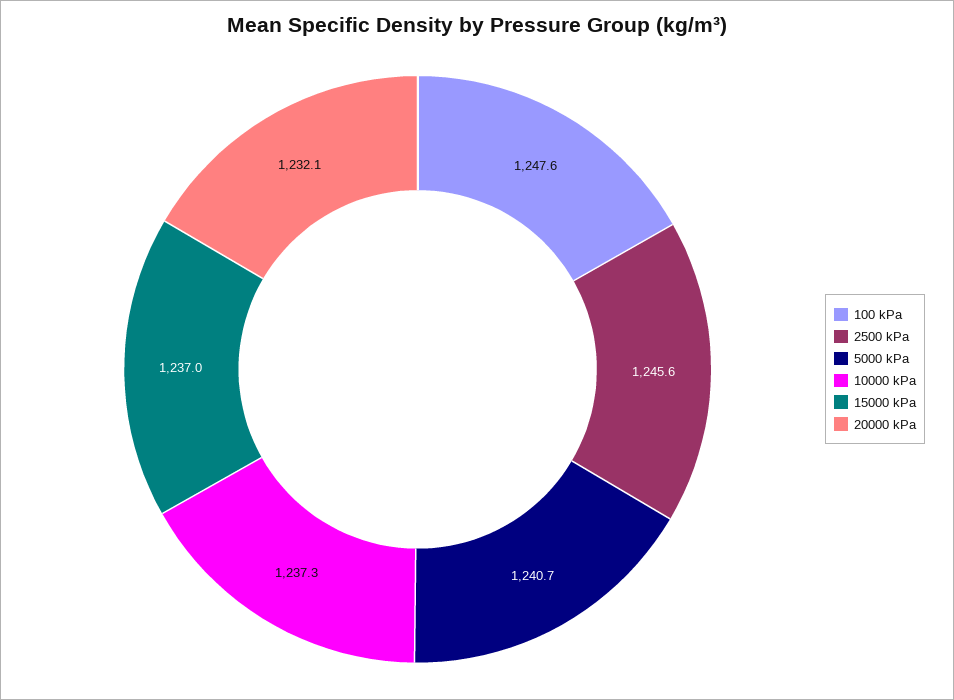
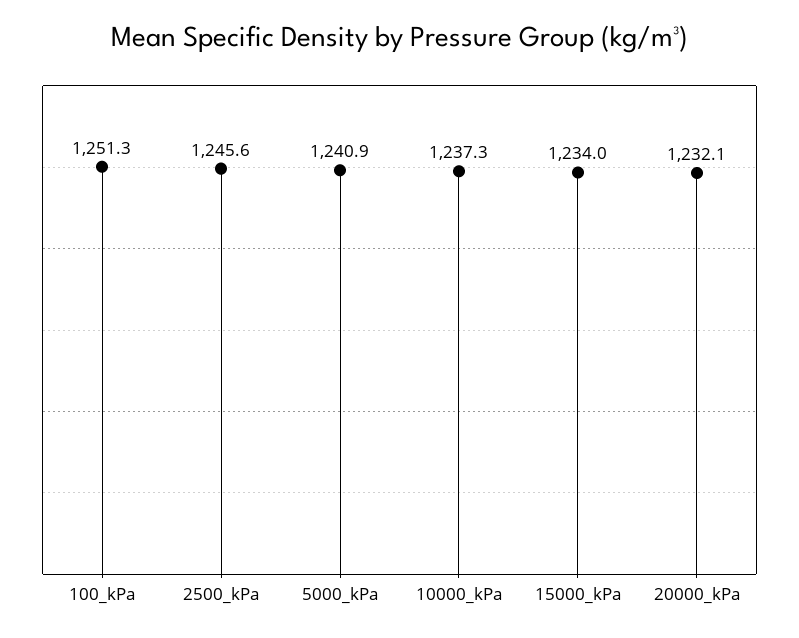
100 kPa: 1247.6 -> 1251.3
5000 kPa: 1240.7 -> 1240.9
15000 kPa: 1237 -> 1234

